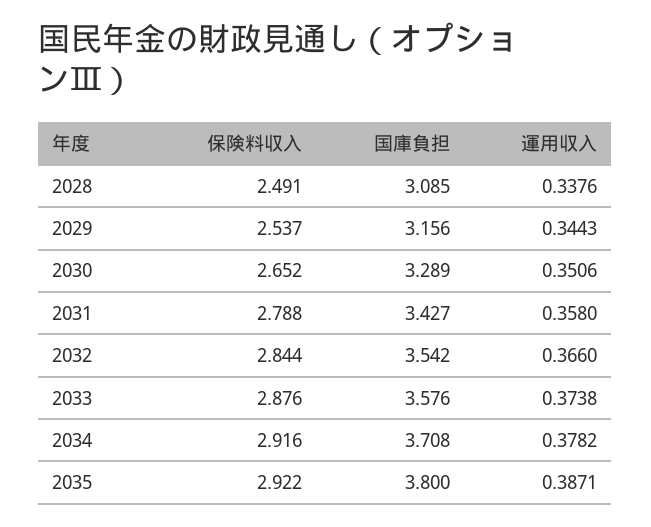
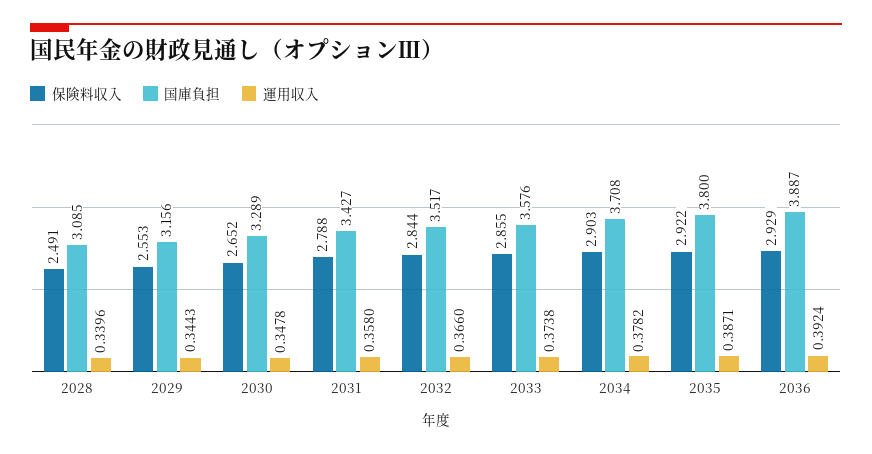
運用収入, 2028: 0.3376 -> 0.3396
保険料収入, 2029: 2.537 -> 2.553
運用収入, 2030: 0.3506 -> 0.3478
国庫負担, 2032: 3.542 -> 3.517
保険料収入, 2033: 2.876 -> 2.855
保険料収入, 2034: 2.916 -> 2.903
保険料収入, 2036: none -> 2.929
国庫負担, 2036: none -> 3.887
運用収入, 2036: none -> 0.3924

